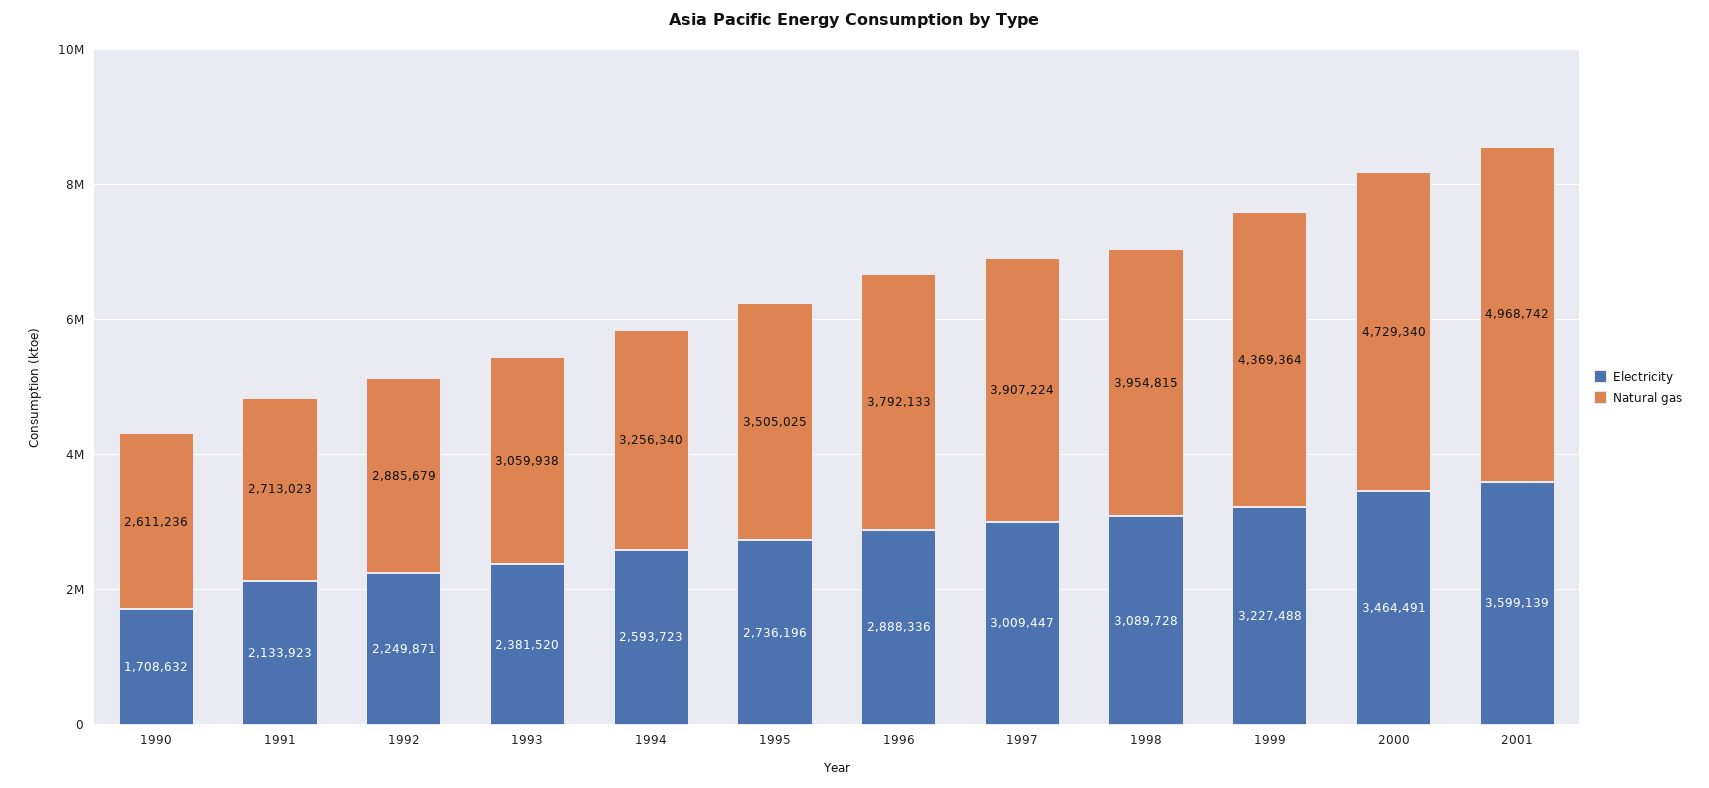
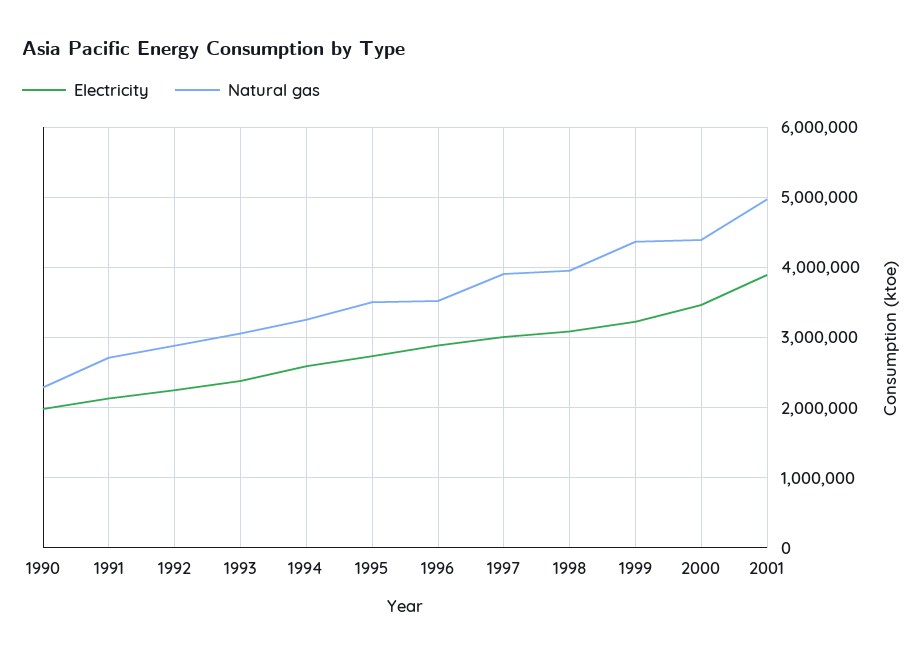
Electricity, 1990: 1708632 -> 2000000
Natural gas, 1990: 2611236 -> 2300000
Natural gas, 1996: 3792133 -> 3500000
Natural gas, 2000: 4729340 -> 4400000
Electricity, 2001: 3599139 -> 3900000

